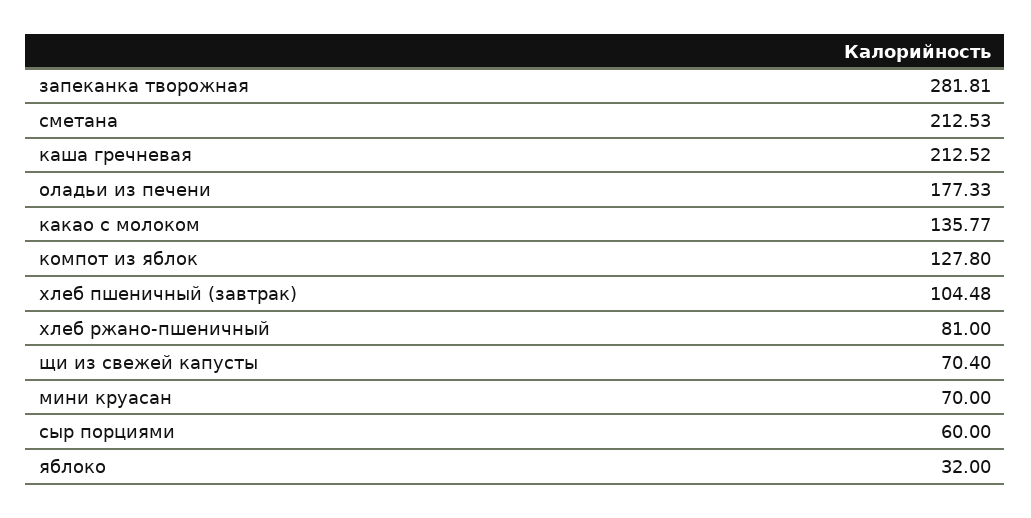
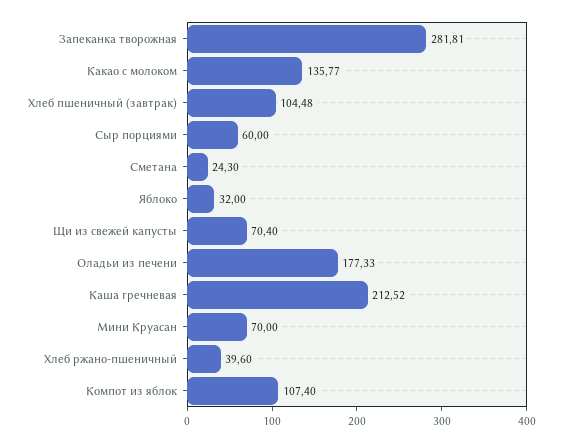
сметана: 212.53 -> 24.3
компот из яблок: 127.8 -> 107.4
хлеб ржано-пшеничный: 81 -> 39.6

